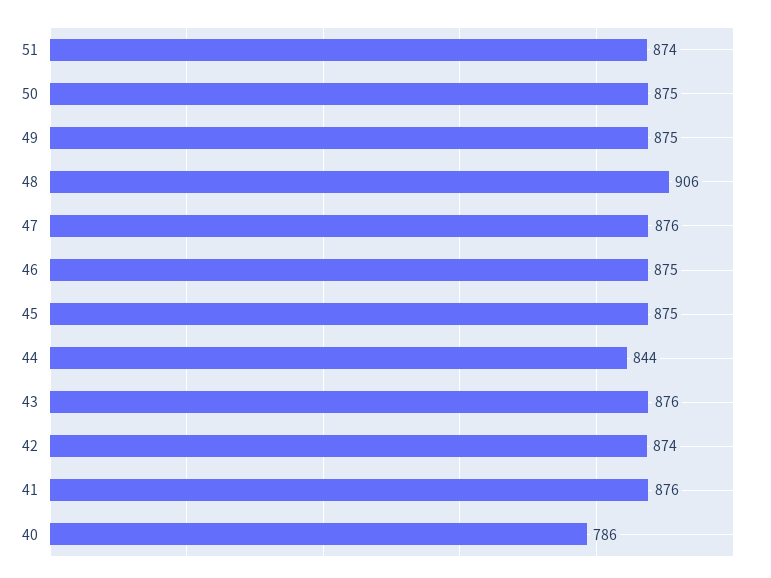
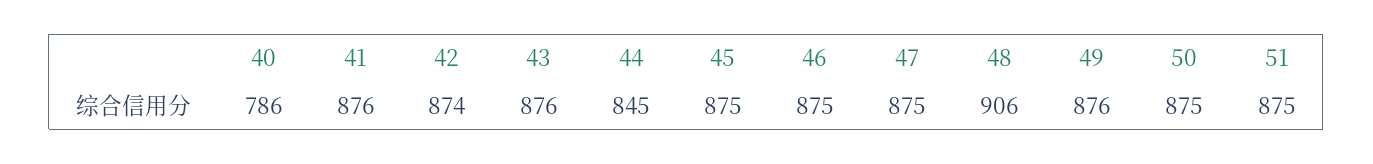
51: 874 -> 875
49: 875 -> 876
47: 876 -> 875
44: 844 -> 845

